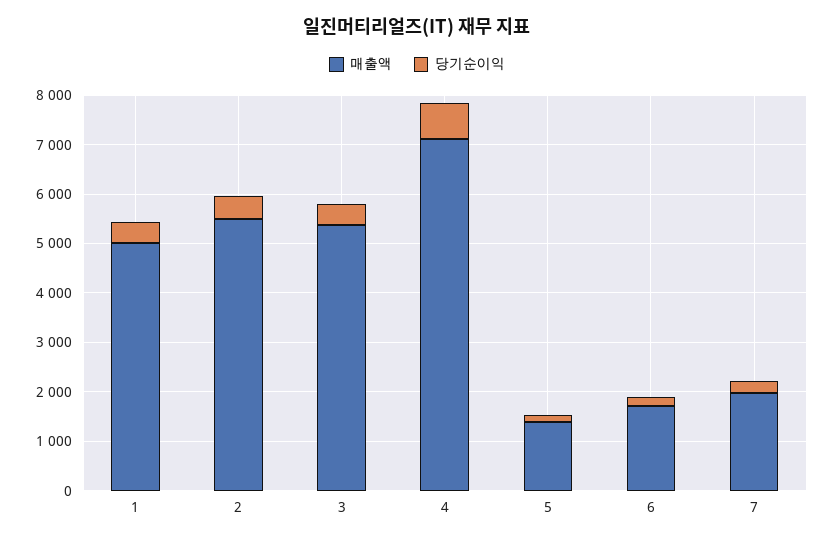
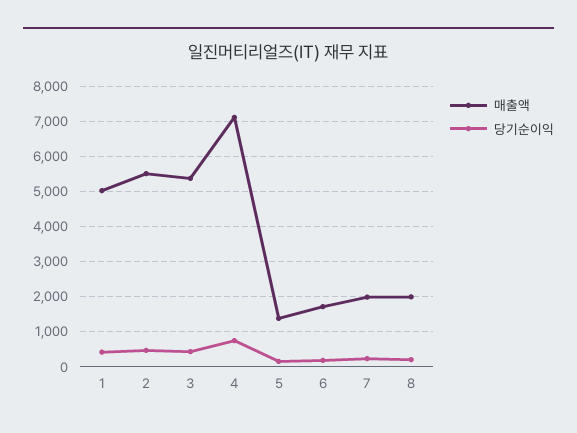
매출액, 8: none -> 2000
당기순이익, 8: none -> 200

